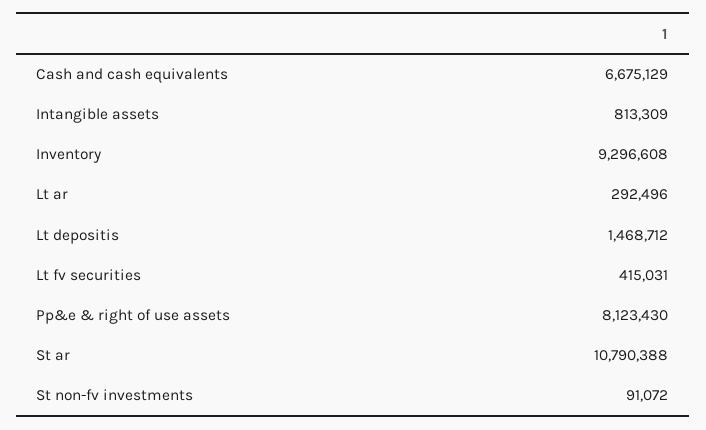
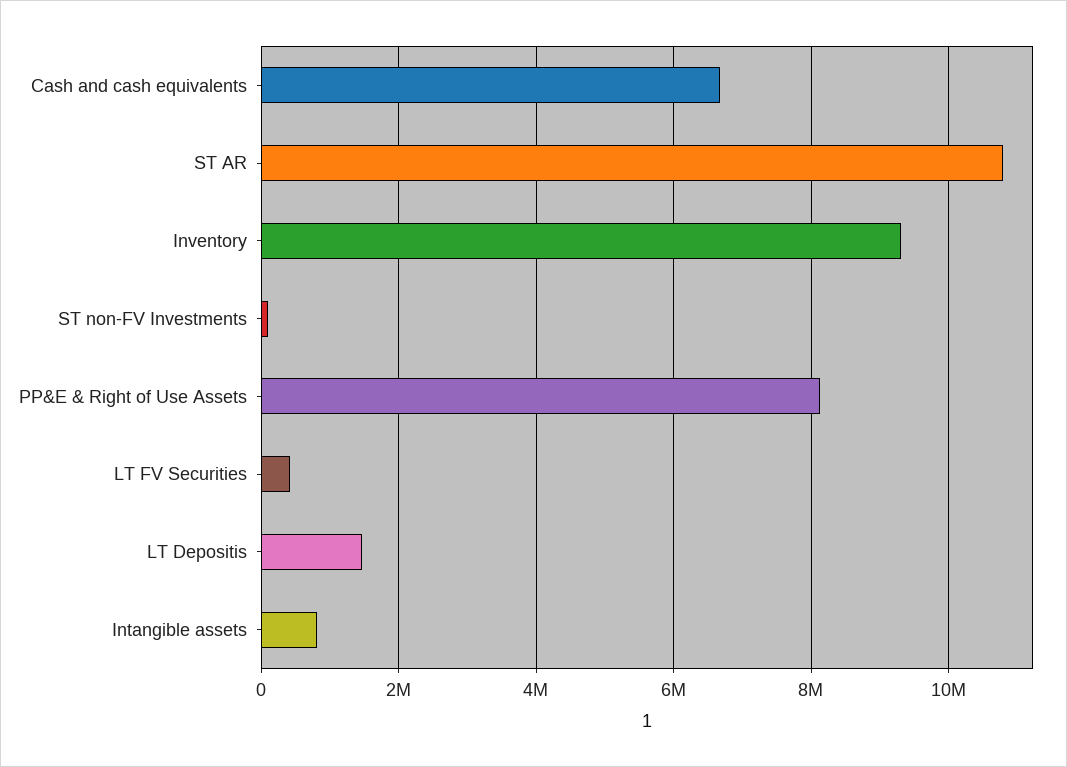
Lt ar: 292496 -> none

